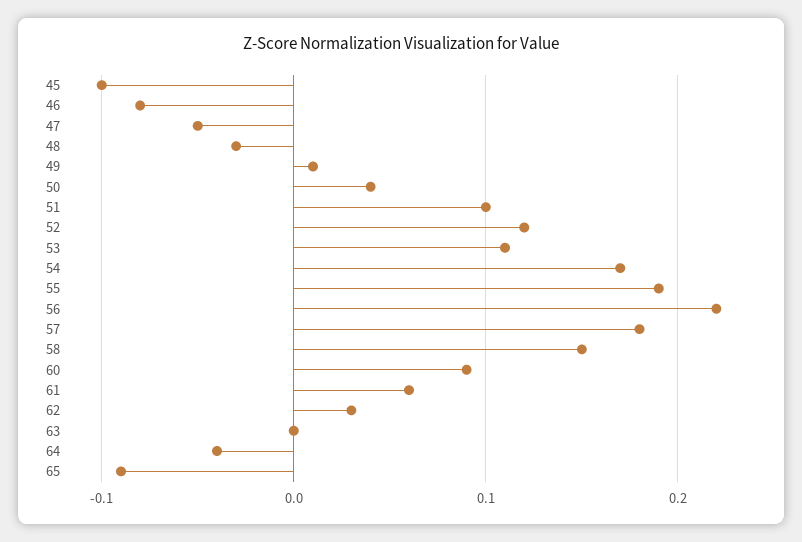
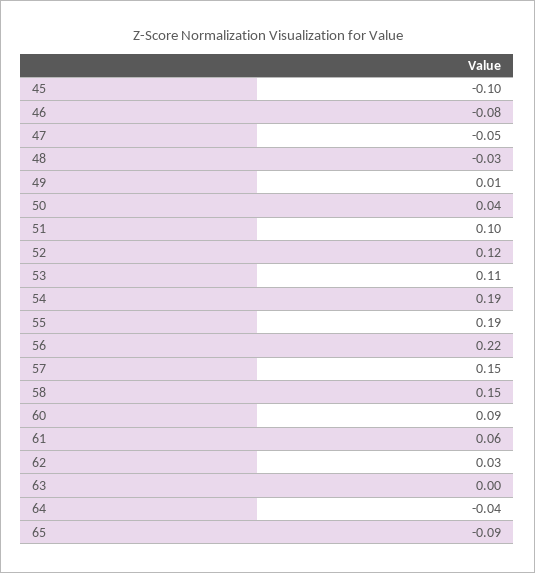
54: 0.17 -> 0.19
57: 0.18 -> 0.15

